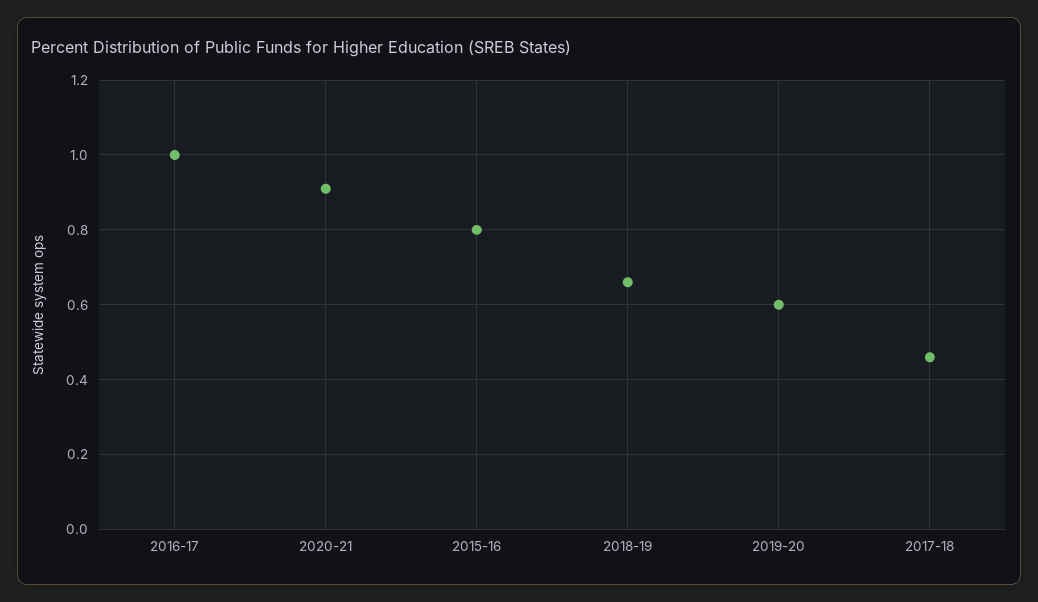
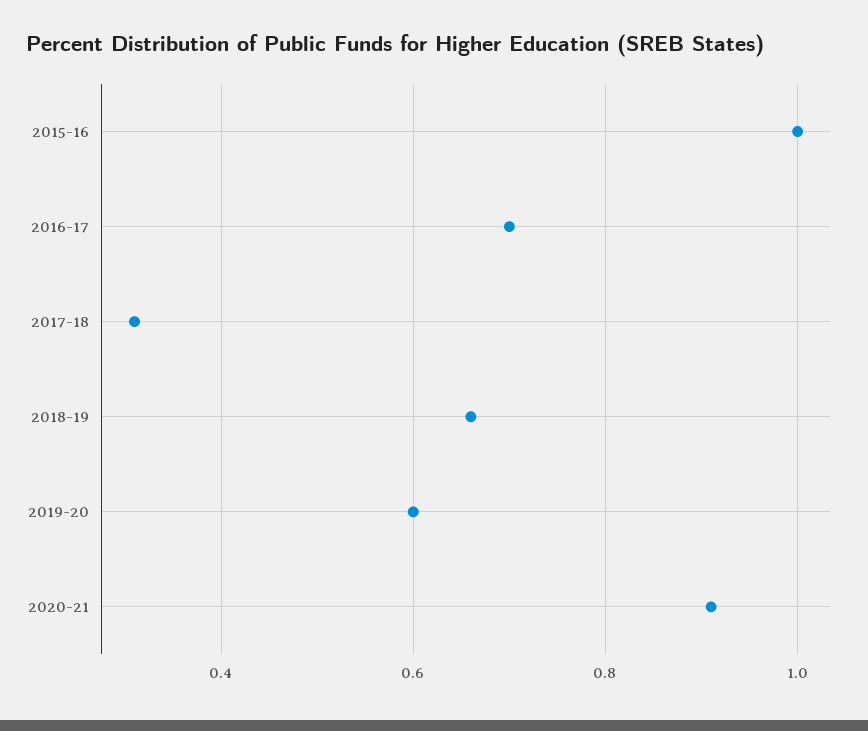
2016-17: 1 -> 0.7
2015-16: 0.8 -> 1
2017-18: 0.45 -> 0.3

